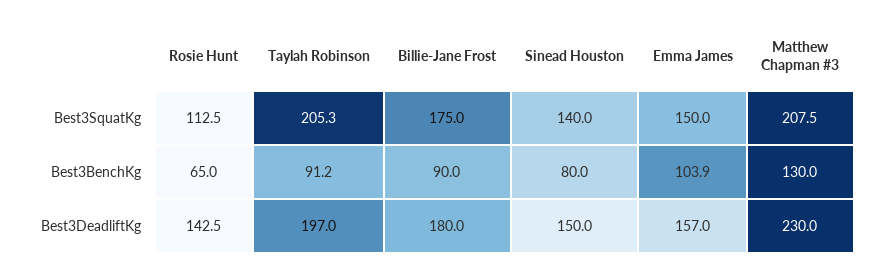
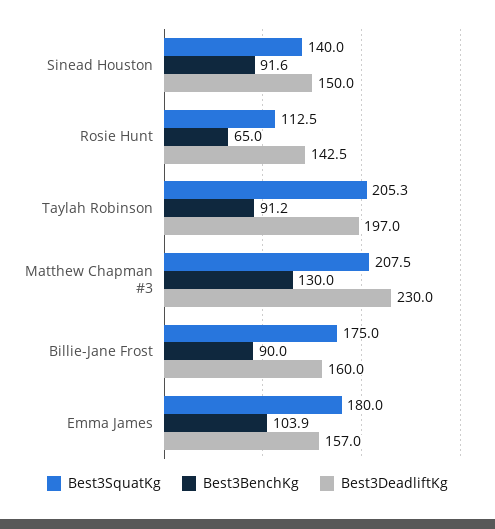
Best3SquatKg, Emma James: 150 -> 180
Best3BenchKg, Sinead Houston: 80 -> 91.6
Best3DeadliftKg, Billie-Jane Frost: 180 -> 160

